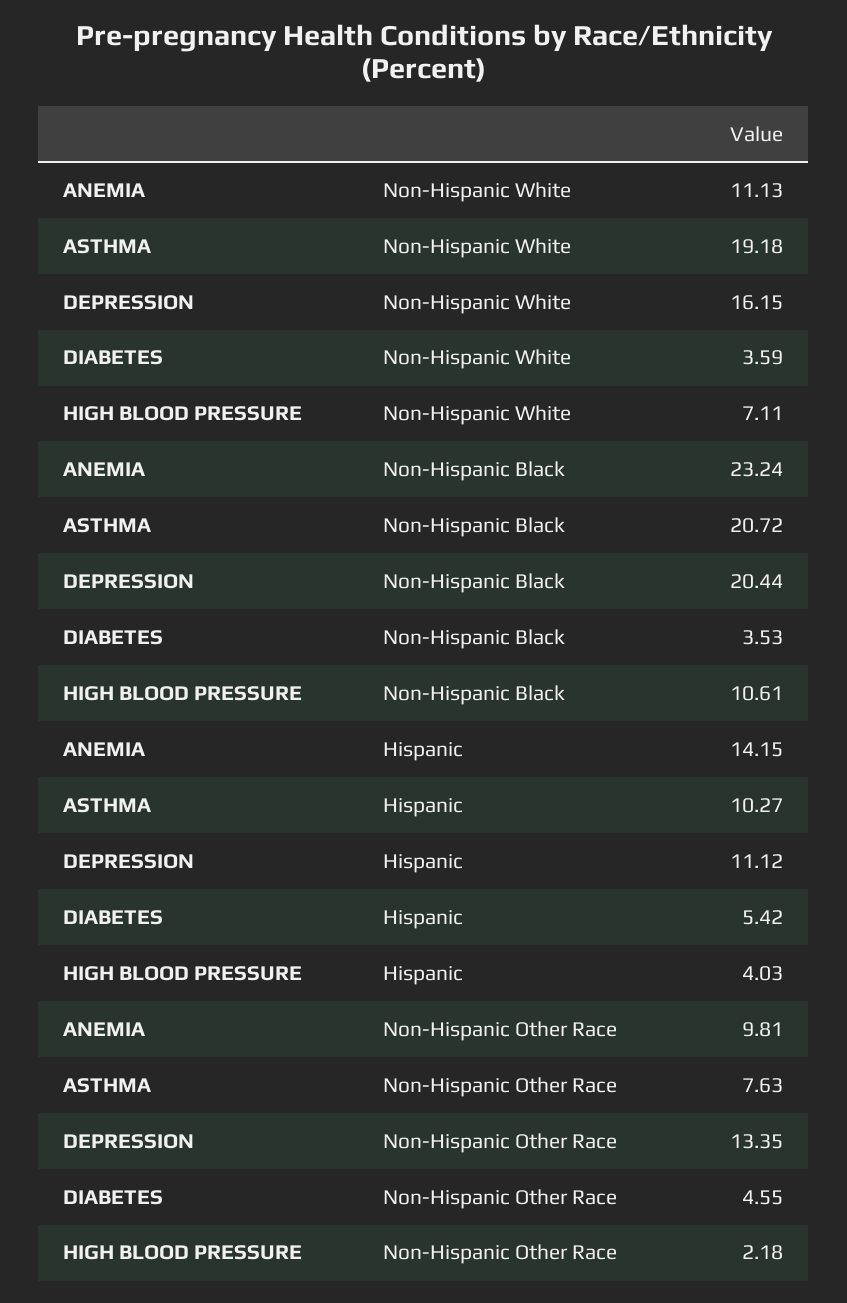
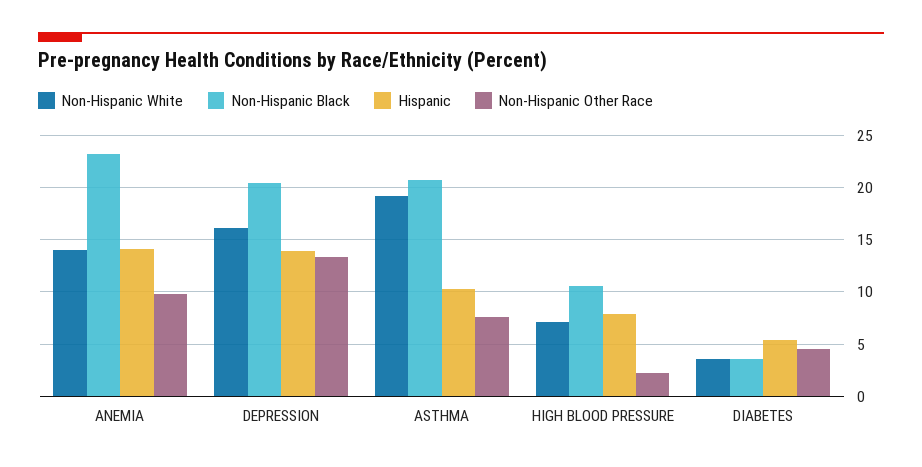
Non-Hispanic White, ANEMIA: 11.13 -> 14
Hispanic, DEPRESSION: 11.12 -> 14
Hispanic, HIGH BLOOD PRESSURE: 4.03 -> 8

